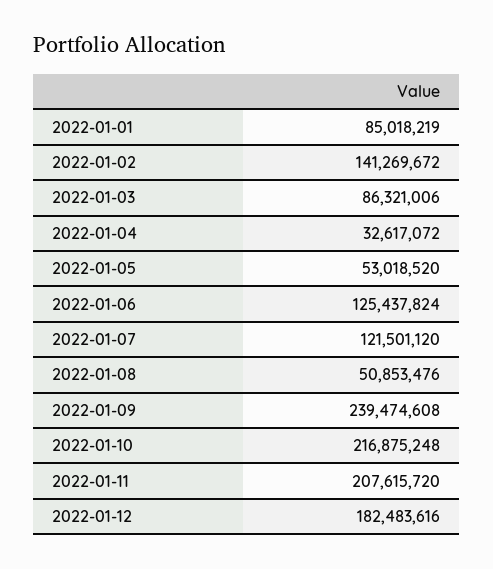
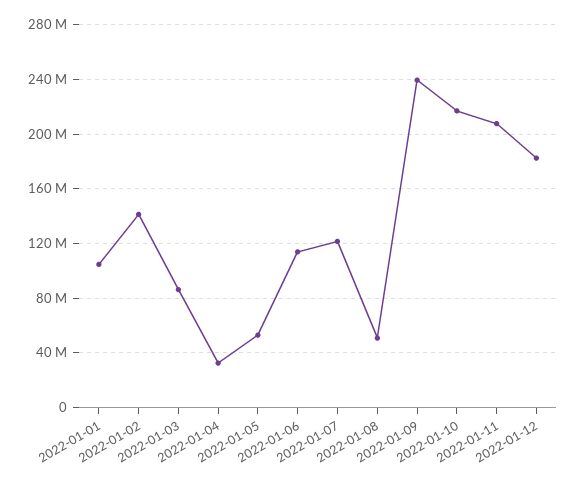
2022-01-01: 85018219 -> 105000000
2022-01-06: 125437824 -> 115000000

